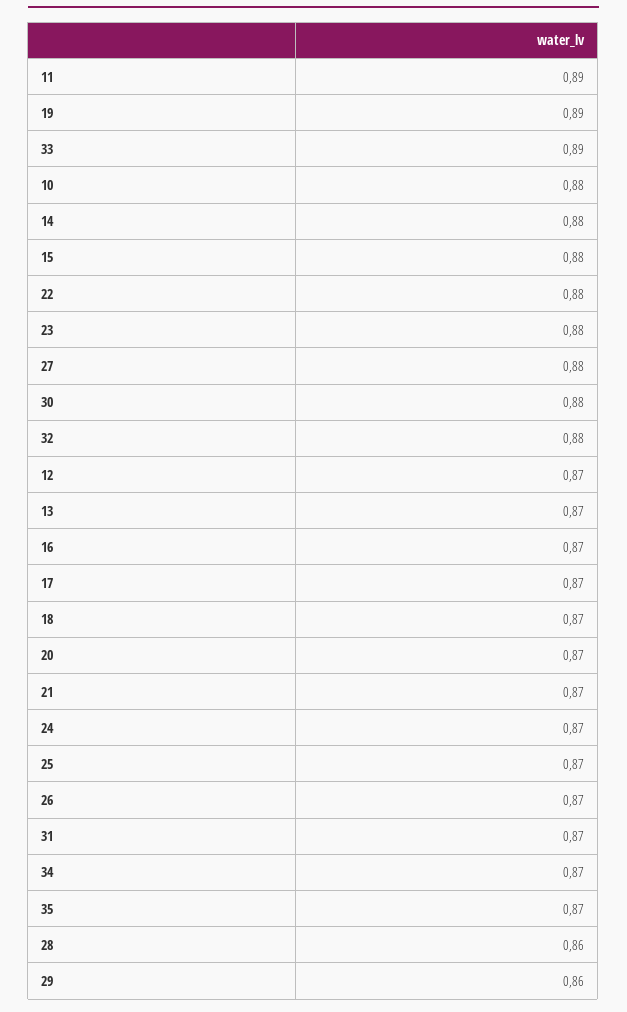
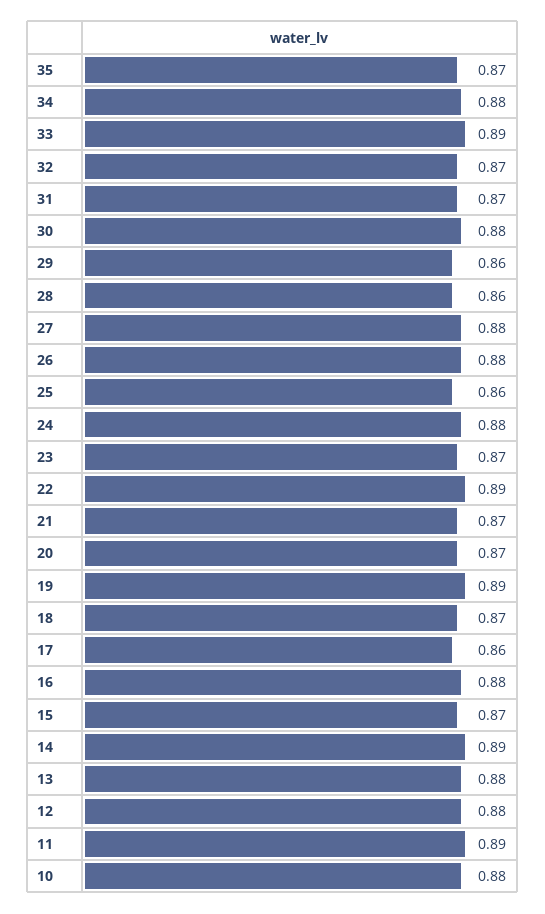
14: 0.88 -> 0.89
15: 0.88 -> 0.87
22: 0.88 -> 0.89
23: 0.88 -> 0.87
32: 0.88 -> 0.87
12: 0.87 -> 0.88
13: 0.87 -> 0.88
16: 0.87 -> 0.88
17: 0.87 -> 0.86
24: 0.87 -> 0.88
25: 0.87 -> 0.86
26: 0.87 -> 0.88
34: 0.87 -> 0.88

